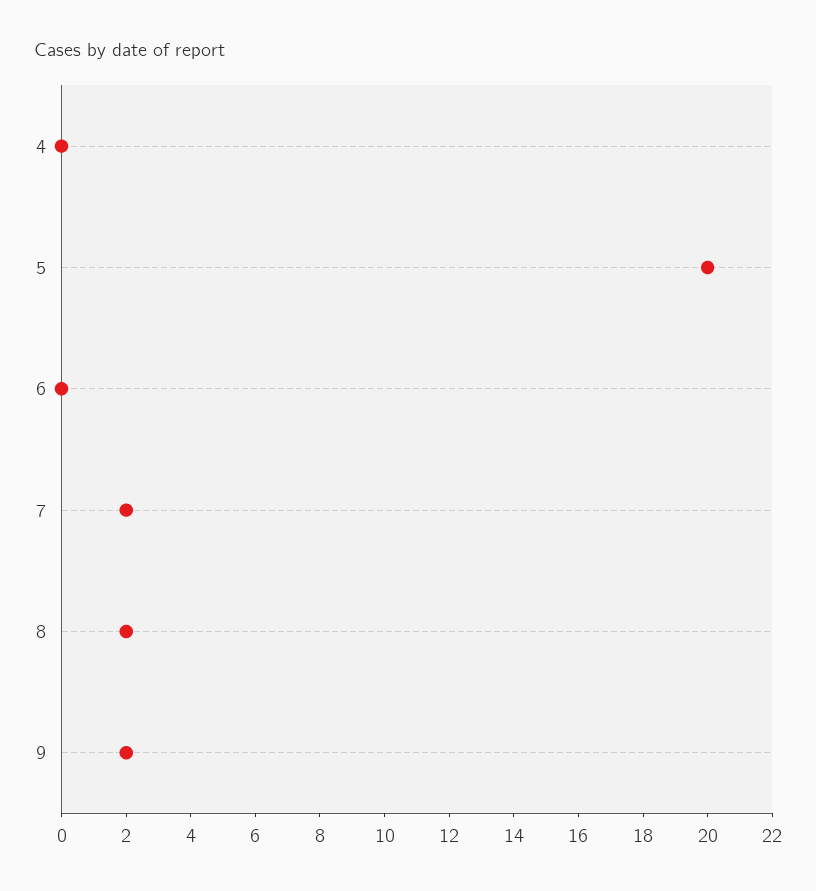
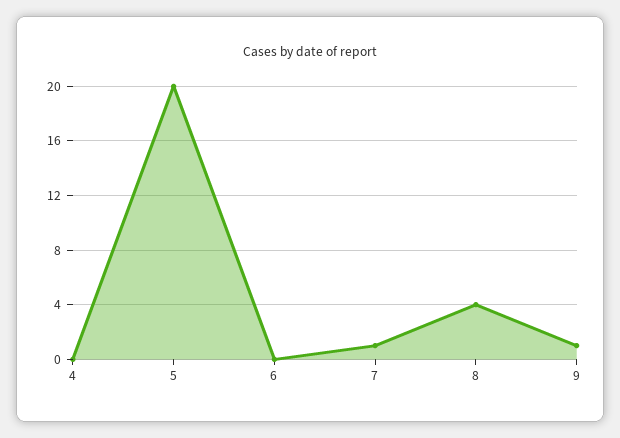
7: 2 -> 1
8: 2 -> 4
9: 2 -> 1

